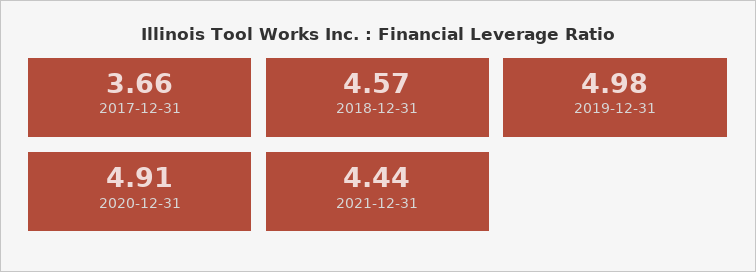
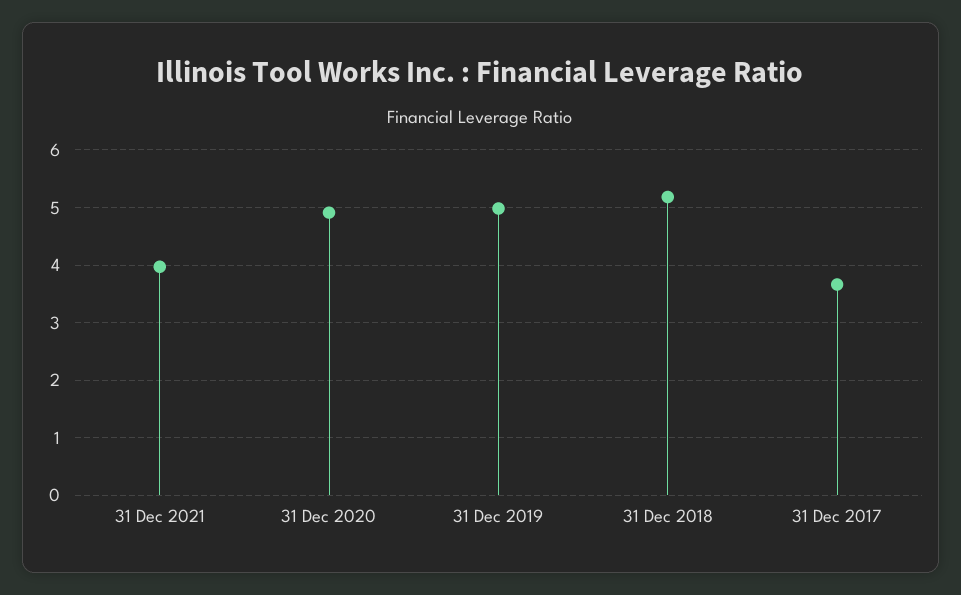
2018-12-31: 4.57 -> 5.2
2021-12-31: 4.44 -> 4

